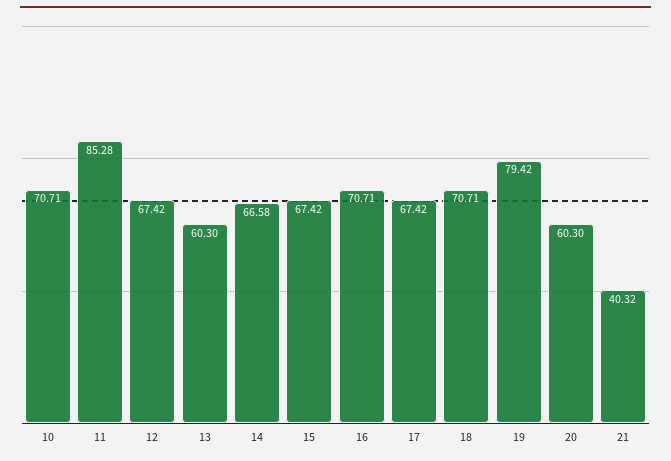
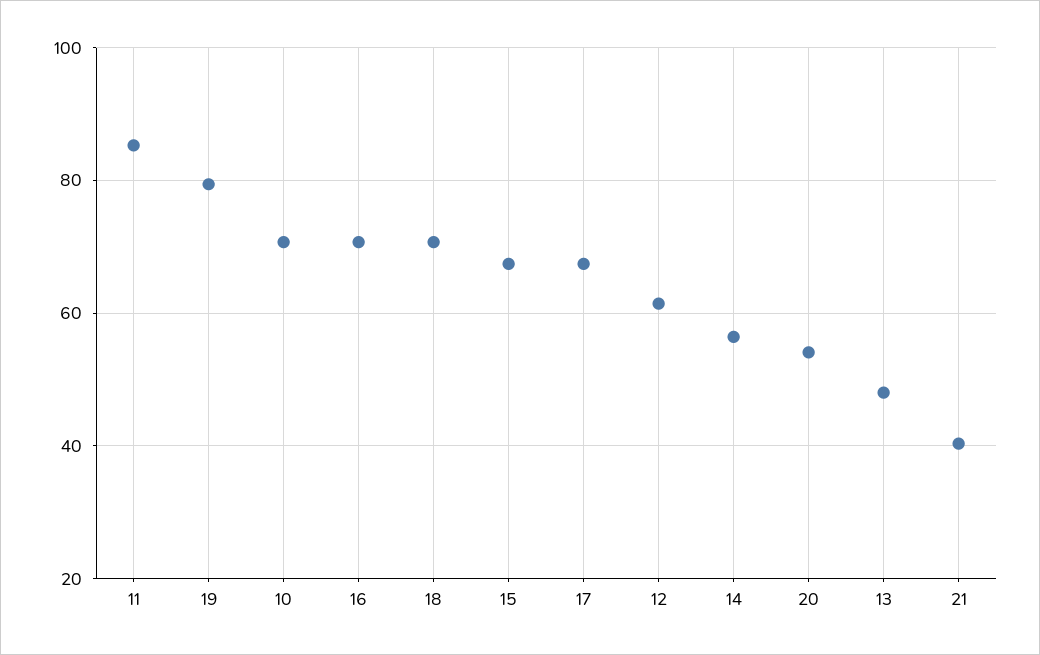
12: 67.42 -> 62
13: 60.3 -> 48
14: 66.58 -> 56
20: 60.3 -> 54

